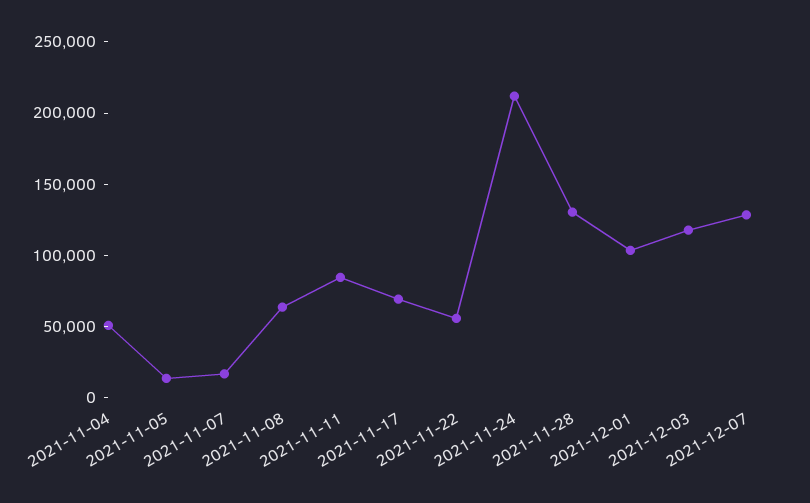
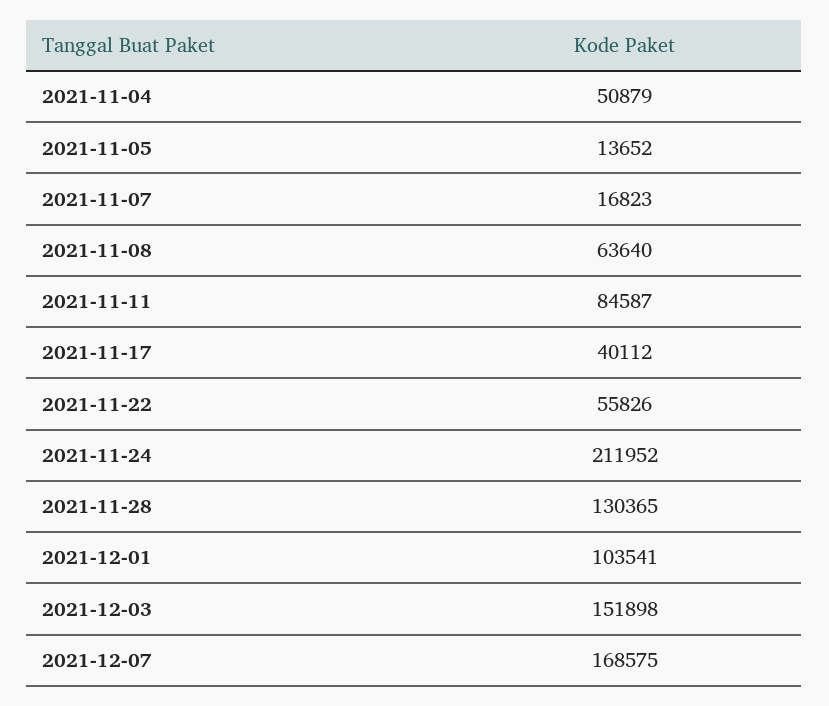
2021-11-17: 70000 -> 40112
2021-12-03: 120000 -> 151898
2021-12-07: 130000 -> 168575

